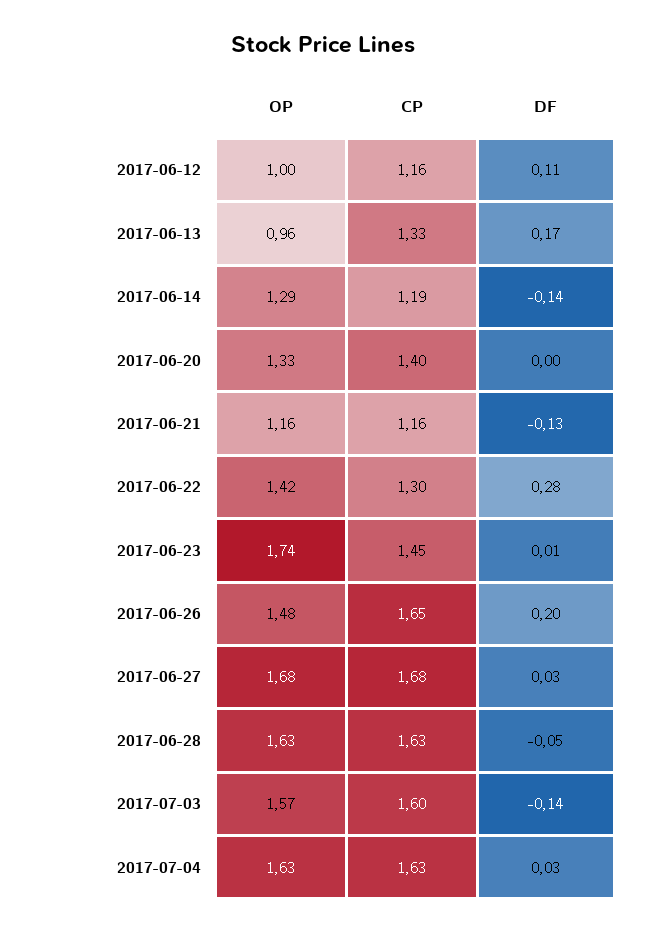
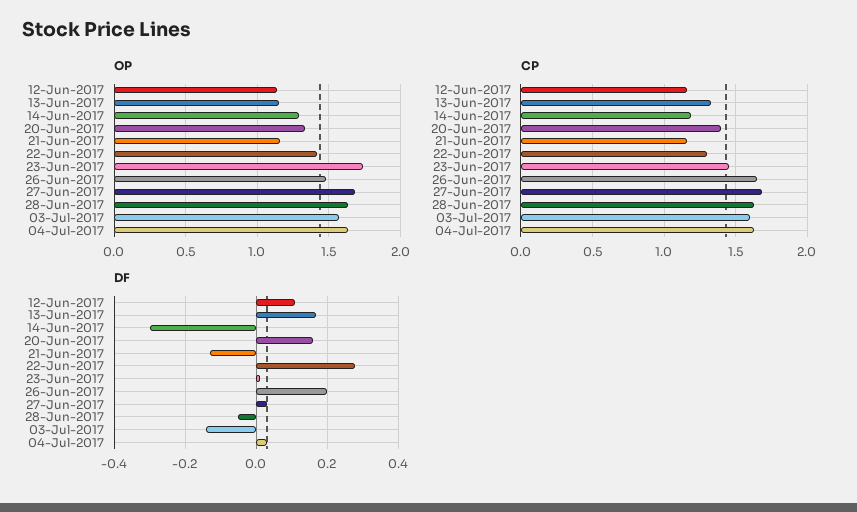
OP, 2017-06-12: 1 -> 1.15
OP, 2017-06-13: 0.96 -> 1.15
DF, 2017-06-14: -0.14 -> -0.3
DF, 2017-06-20: 0 -> 0.15

